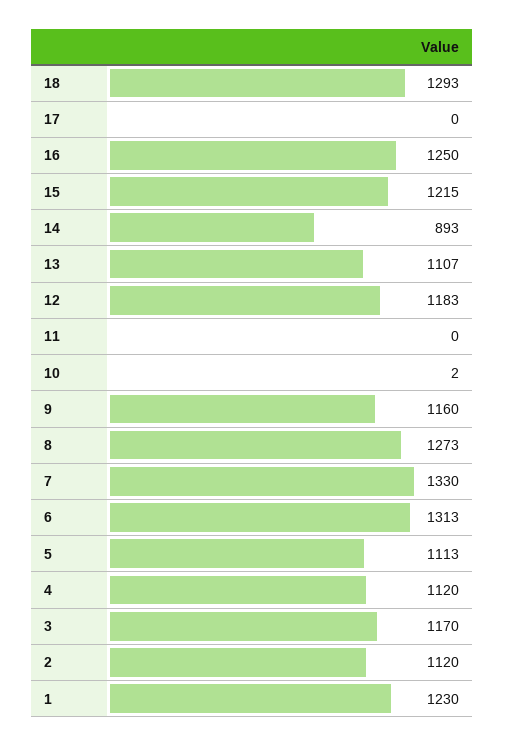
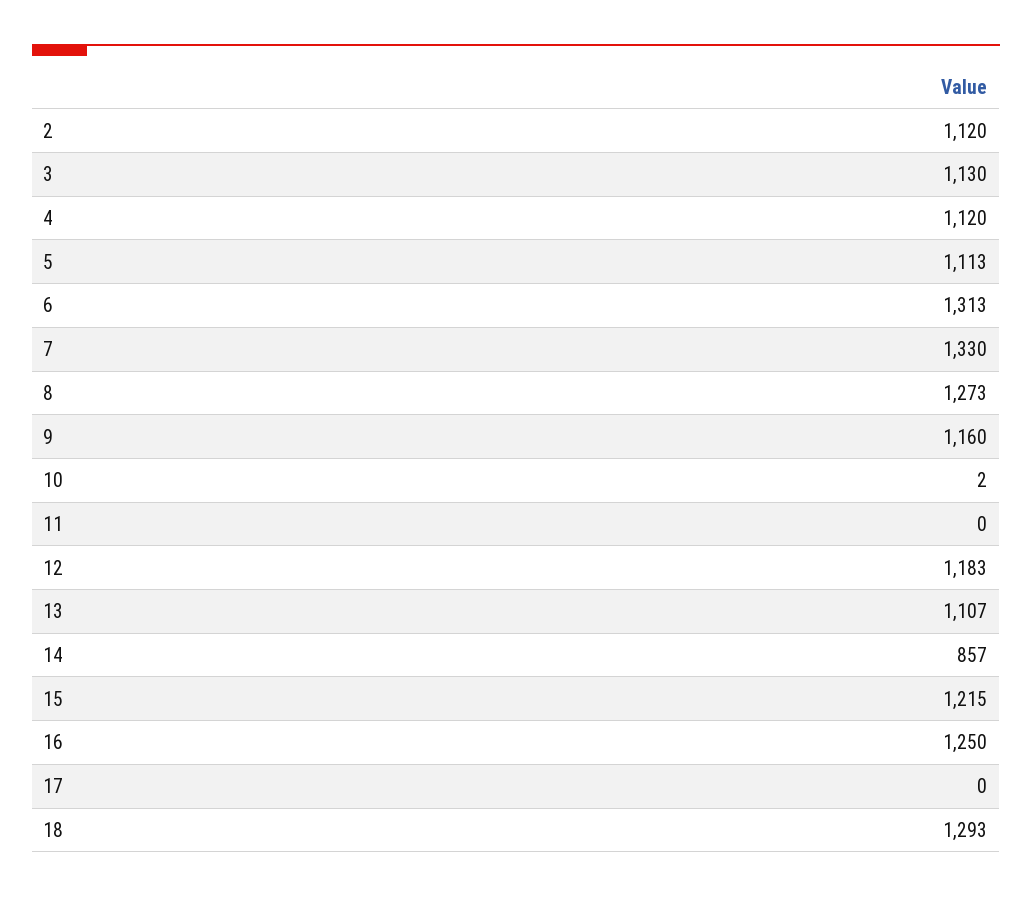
14: 893 -> 857
3: 1170 -> 1130
1: 1230 -> none

